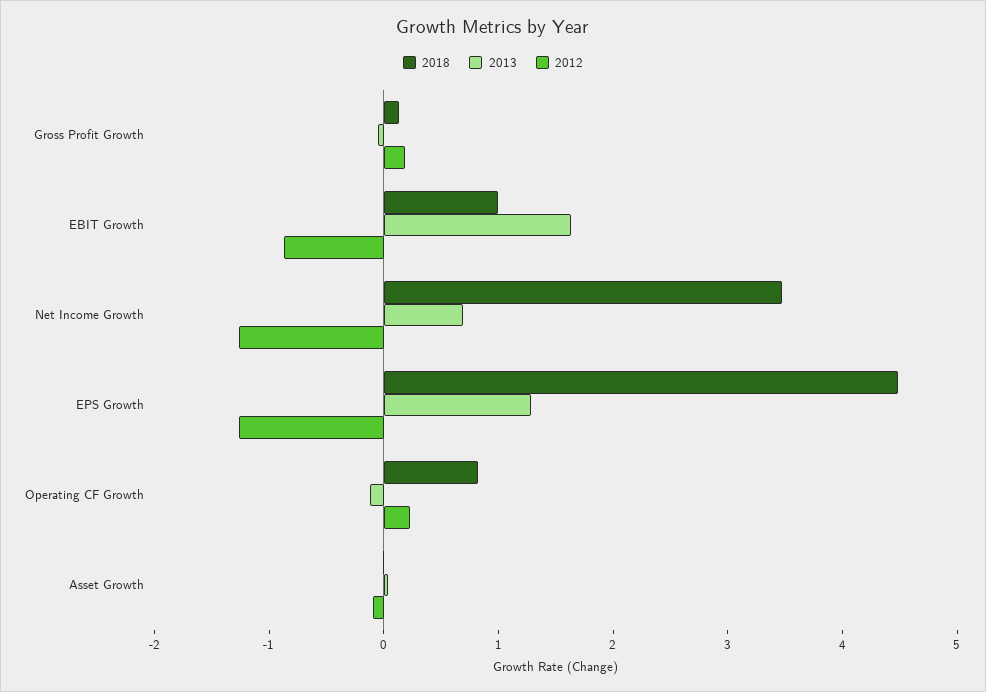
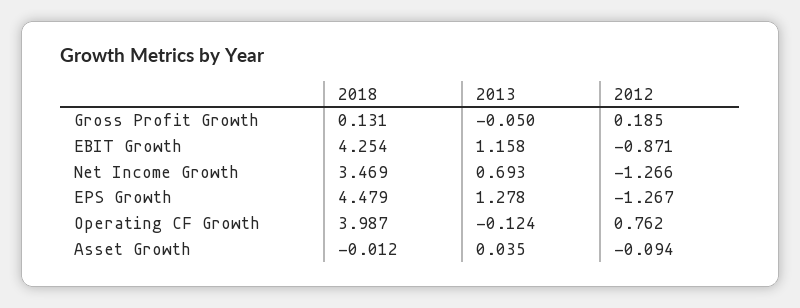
2018, EBIT Growth: 1 -> 4.254
2013, EBIT Growth: 1.6 -> 1.158
2018, Operating CF Growth: 0.8 -> 3.987
2012, Operating CF Growth: 0.2 -> 0.762

